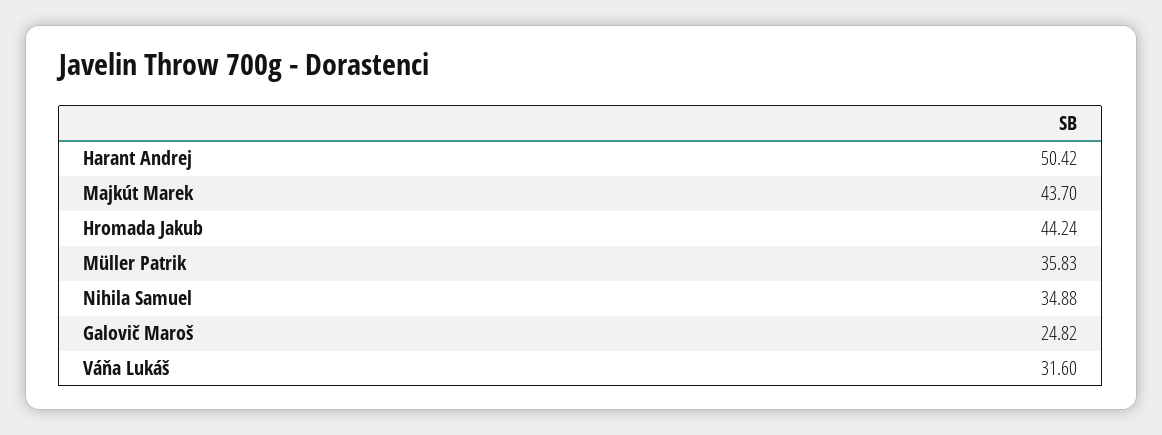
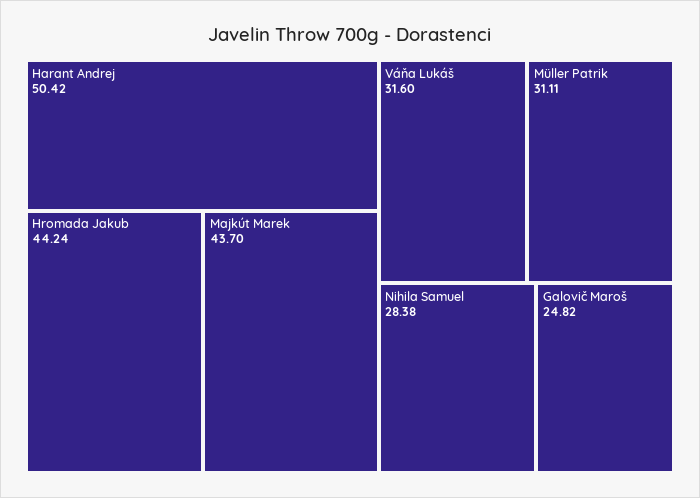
Müller Patrik: 35.83 -> 31.11
Nihila Samuel: 34.88 -> 28.38

